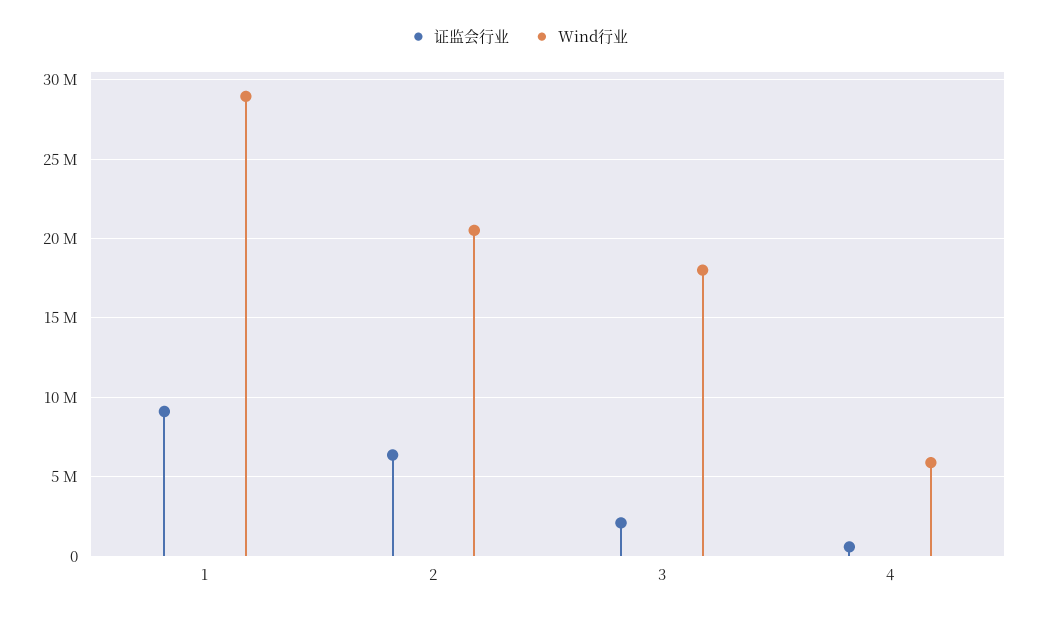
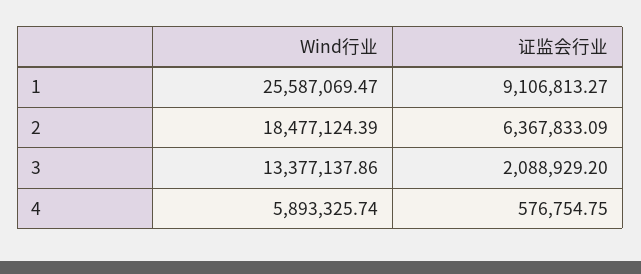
Wind行业, 1: 29000000 -> 25587069.47
Wind行业, 2: 20500000 -> 18477124.39
Wind行业, 3: 18000000 -> 13377137.86

